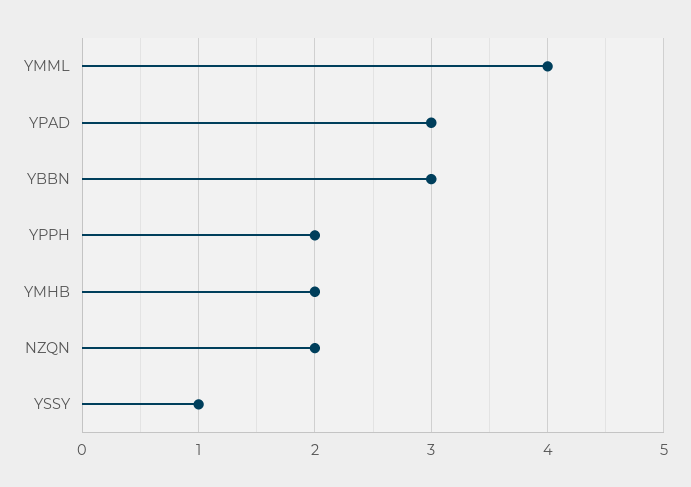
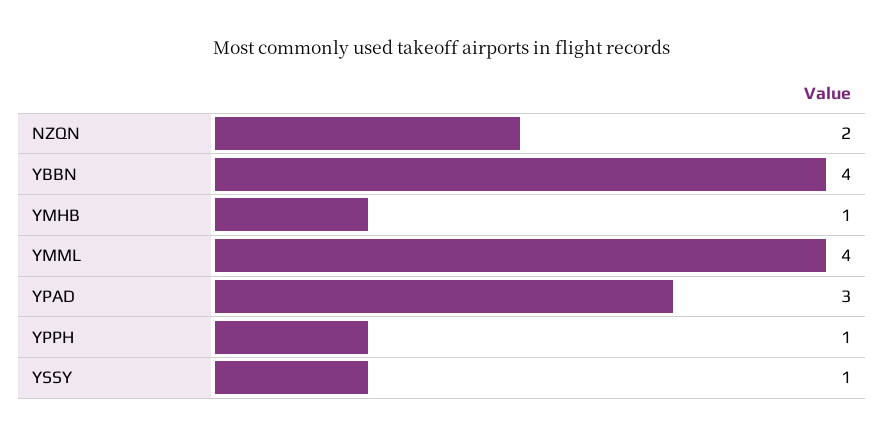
YBBN: 3 -> 4
YPPH: 2 -> 1
YMHB: 2 -> 1

